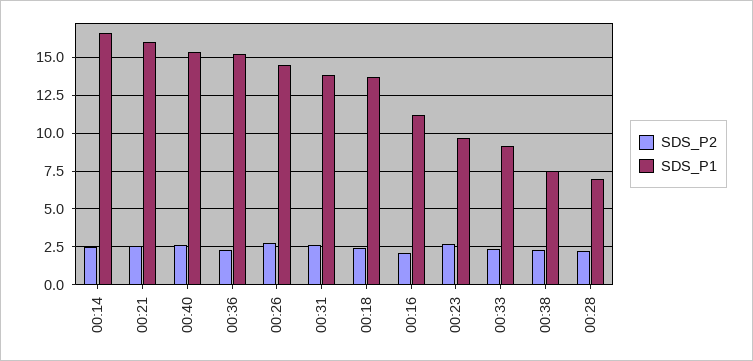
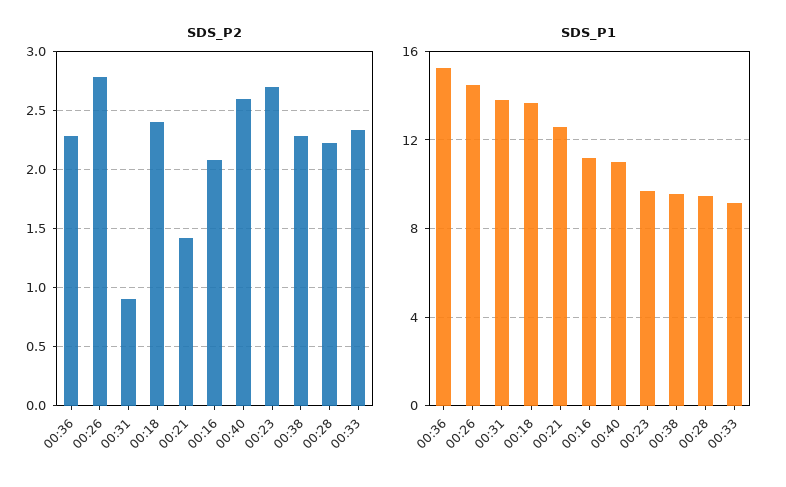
SDS_P2, 00:14: 2.5 -> none
SDS_P1, 00:14: 16.5 -> none
SDS_P2, 00:21: 2.5 -> 1.4
SDS_P1, 00:21: 16 -> 12.5
SDS_P1, 00:40: 15.5 -> 11
SDS_P2, 00:31: 2.5 -> 0.9
SDS_P1, 00:38: 7.5 -> 9.5
SDS_P1, 00:28: 7 -> 9.5

